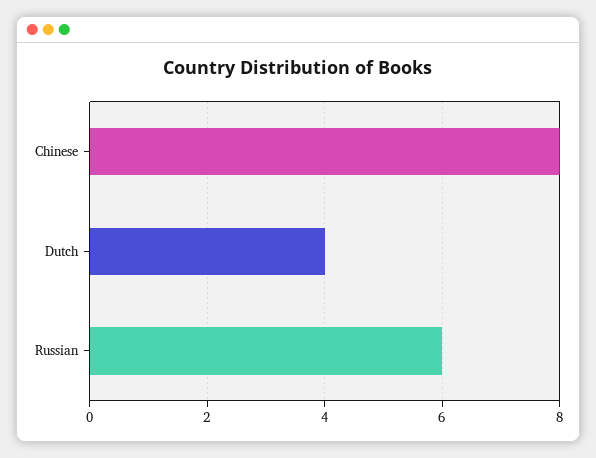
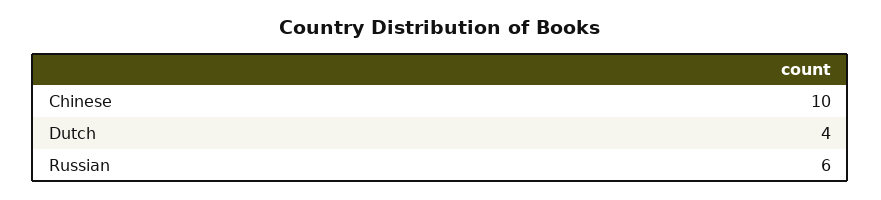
Chinese: 8 -> 10

